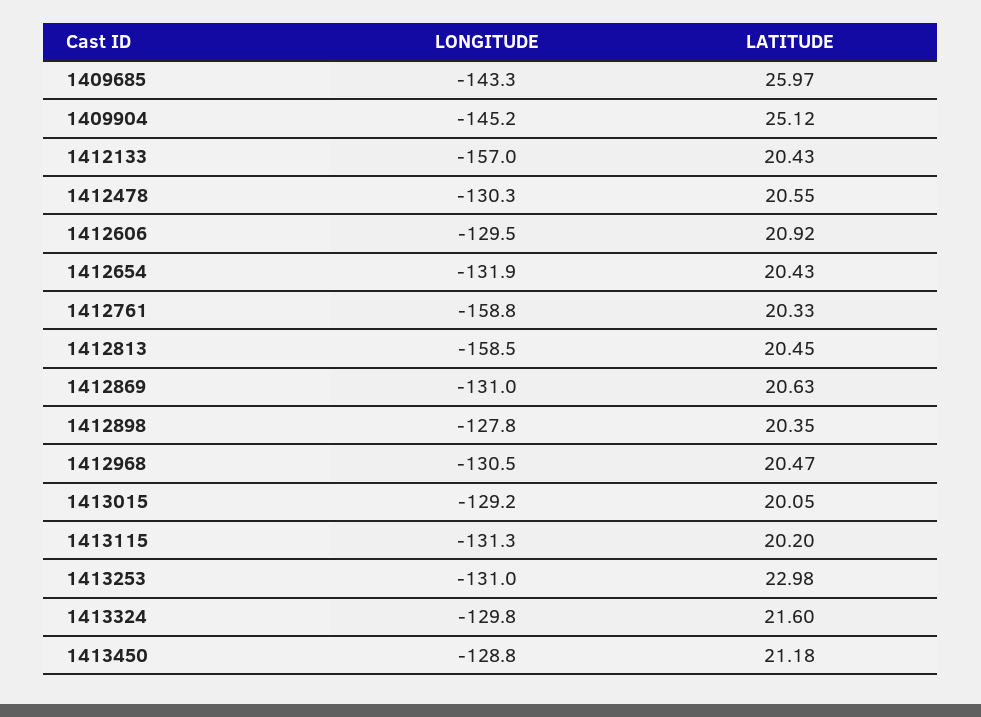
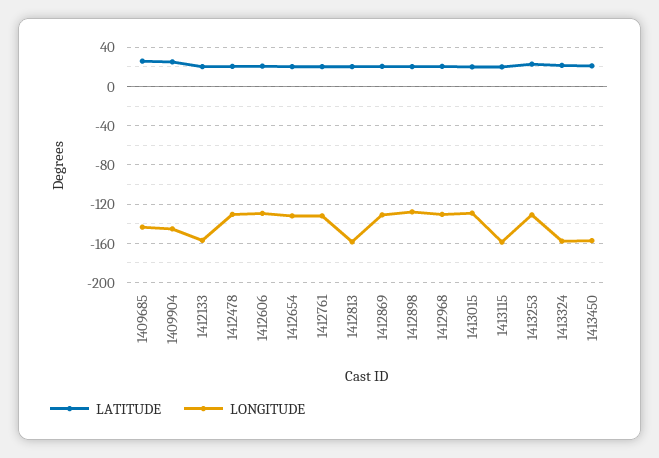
LONGITUDE, 1412761: -158.8 -> -130
LONGITUDE, 1413115: -131.3 -> -160
LONGITUDE, 1413324: -129.8 -> -160
LONGITUDE, 1413450: -128.8 -> -160

